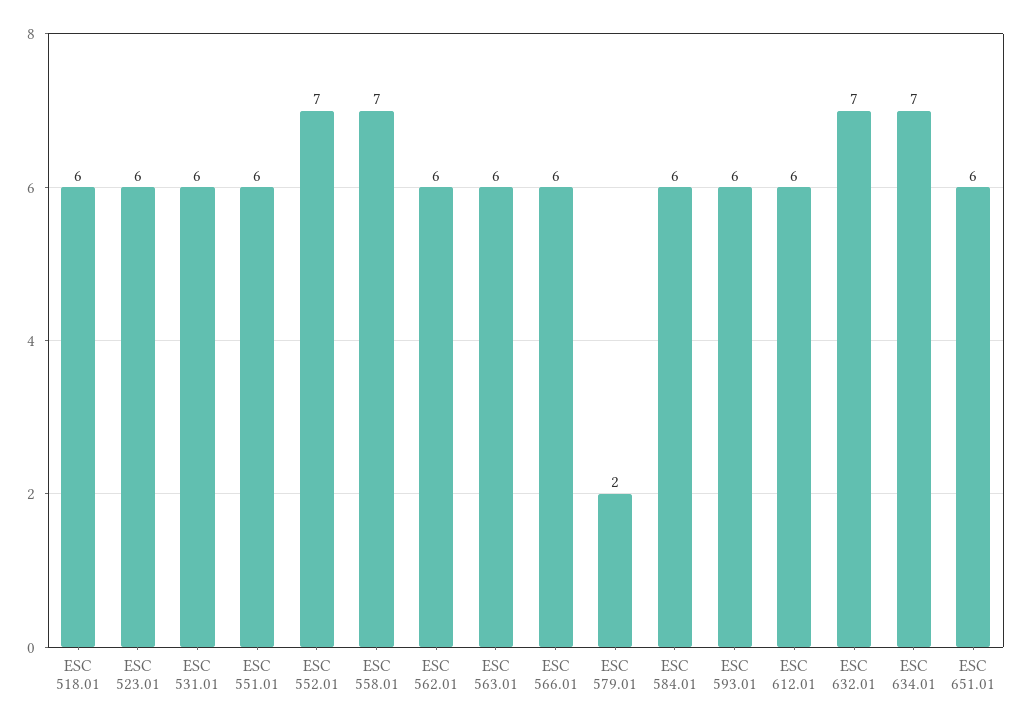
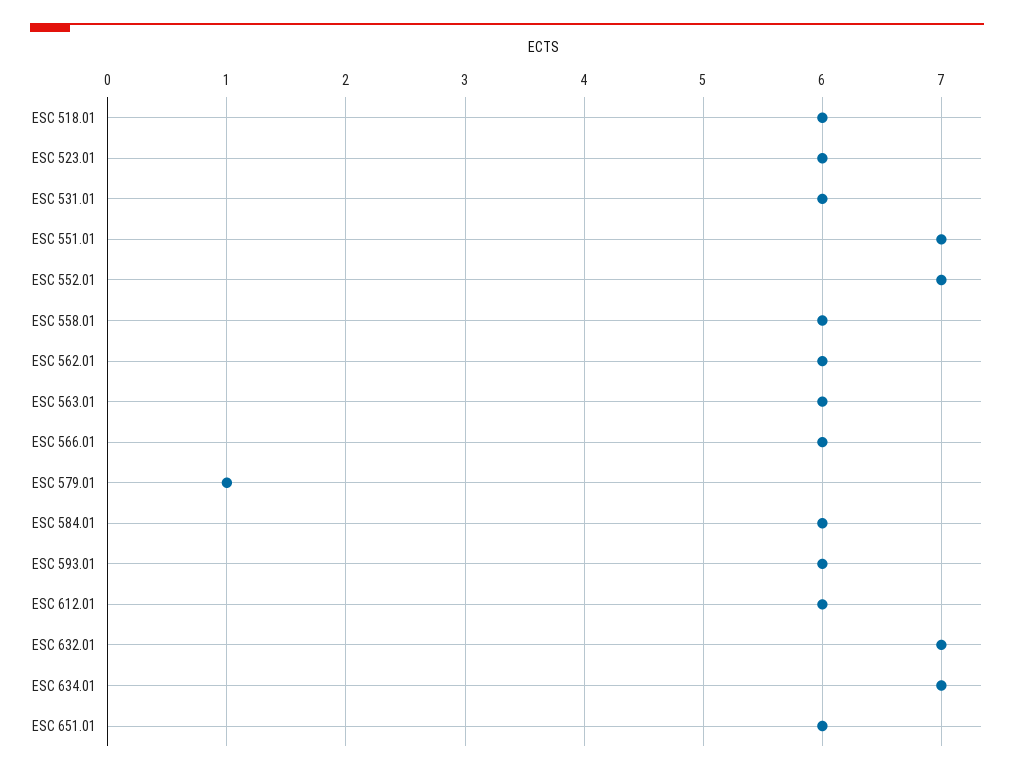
ESC 551.01: 6 -> 7
ESC 558.01: 7 -> 6
ESC 579.01: 2 -> 1

